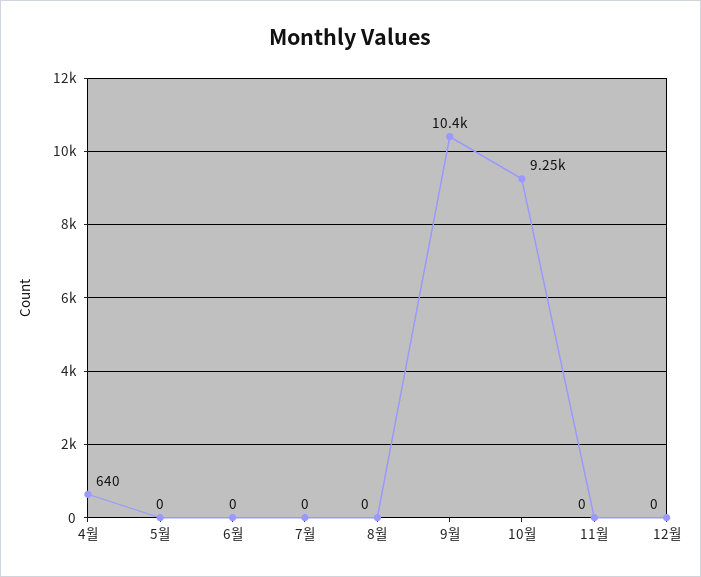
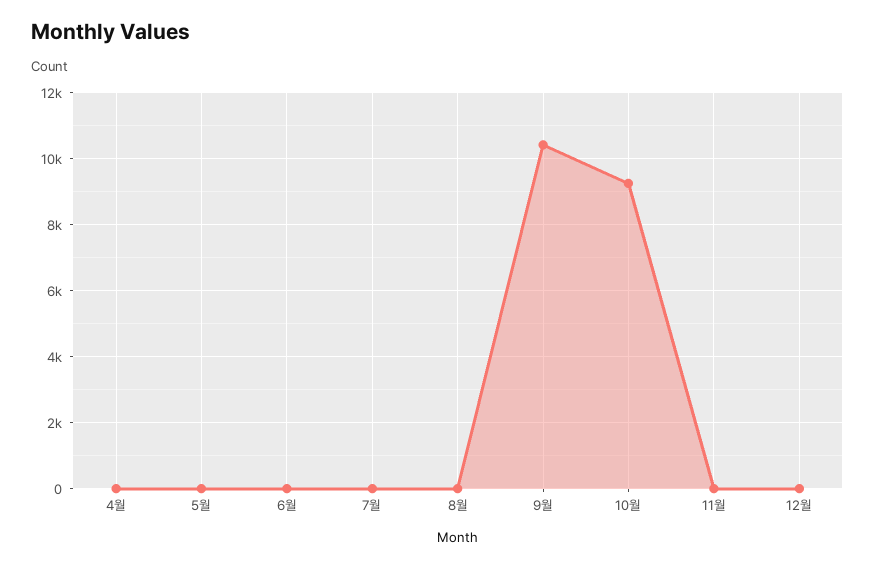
4월: 640 -> 0

